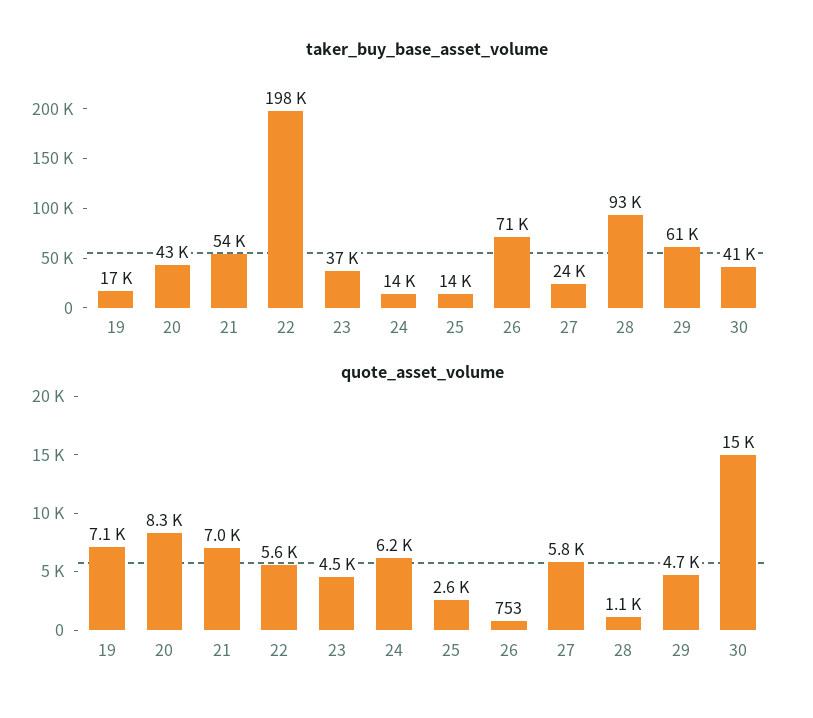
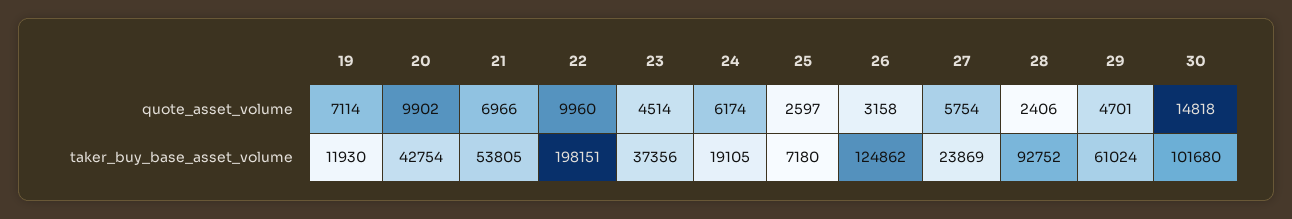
taker_buy_base_asset_volume, 19: 17000 -> 11930
taker_buy_base_asset_volume, 24: 14000 -> 19105
taker_buy_base_asset_volume, 25: 14000 -> 7180
taker_buy_base_asset_volume, 26: 71000 -> 124862
taker_buy_base_asset_volume, 30: 41000 -> 101680
quote_asset_volume, 20: 8300 -> 9902
quote_asset_volume, 22: 5600 -> 9960
quote_asset_volume, 26: 753 -> 3158
quote_asset_volume, 28: 1100 -> 2406

